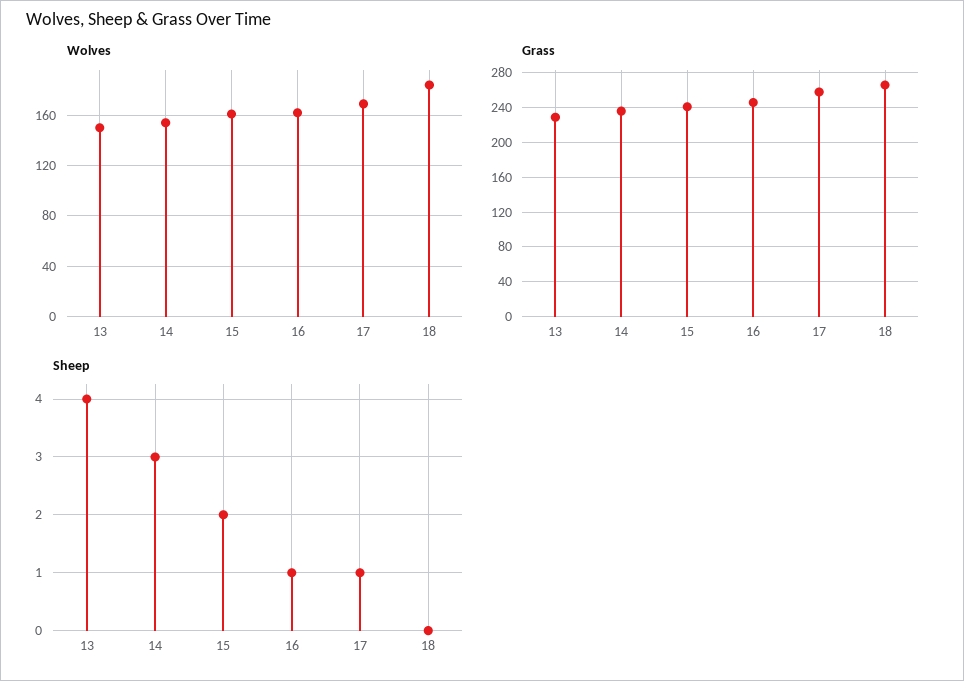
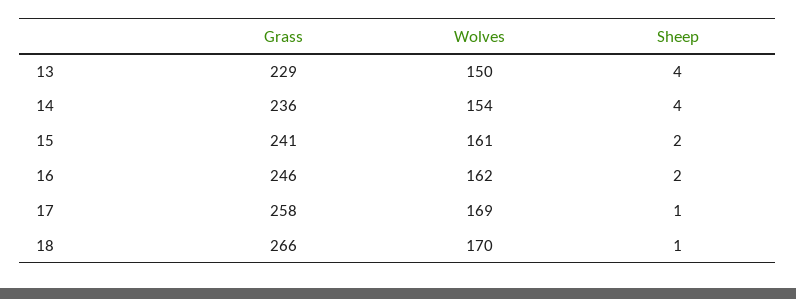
Wolves, 18: 185 -> 170
Sheep, 14: 3 -> 4
Sheep, 16: 1 -> 2
Sheep, 18: 0 -> 1

